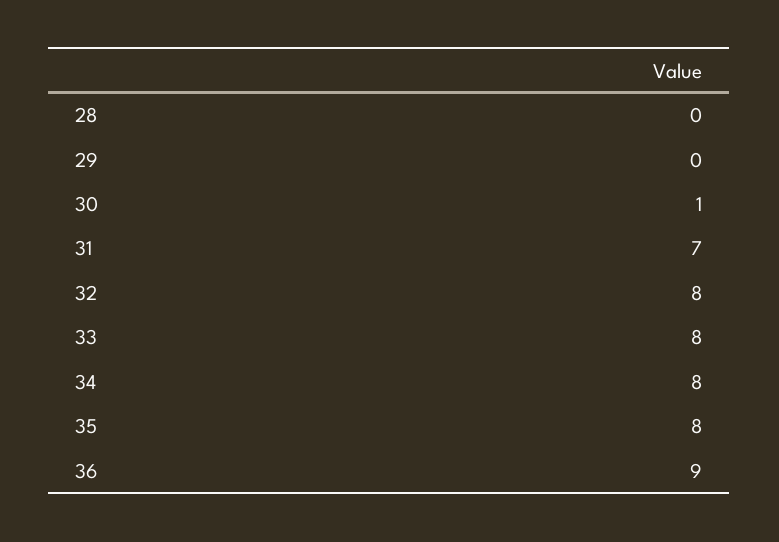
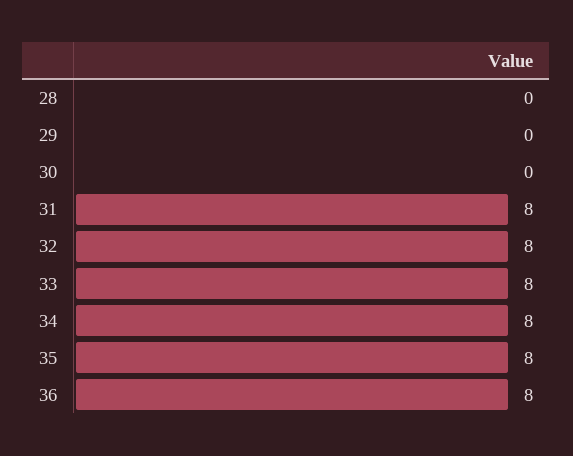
30: 1 -> 0
31: 7 -> 8
36: 9 -> 8

